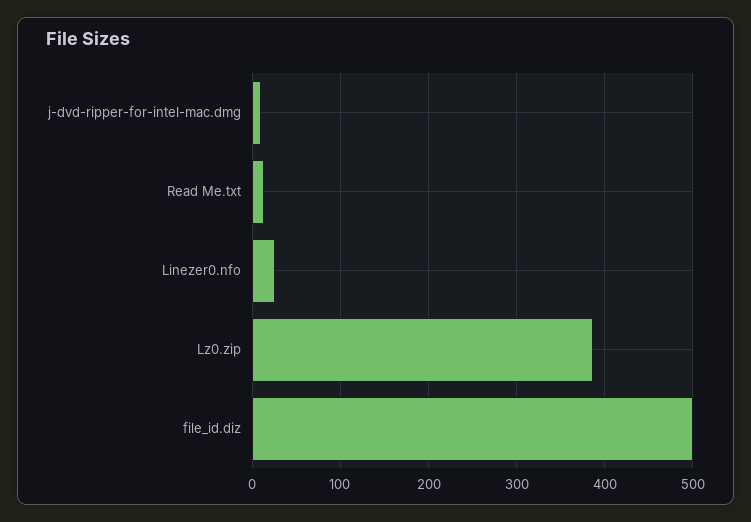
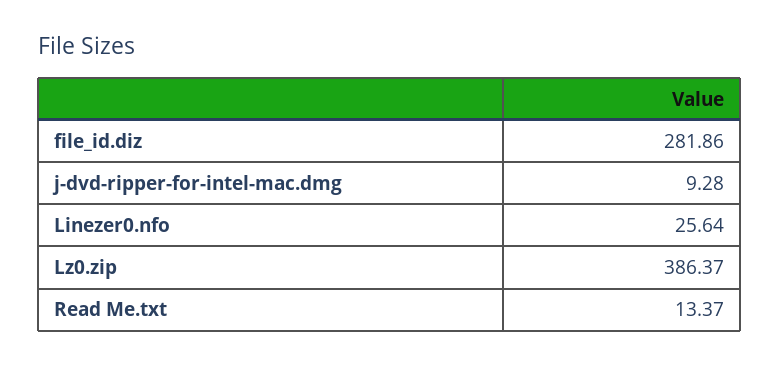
file_id.diz: 500 -> 281.86

